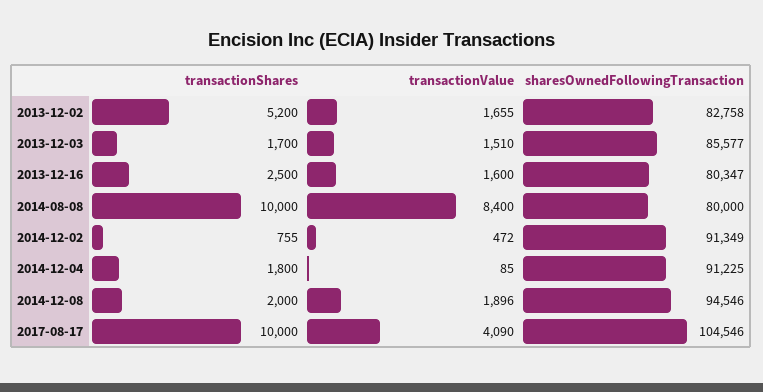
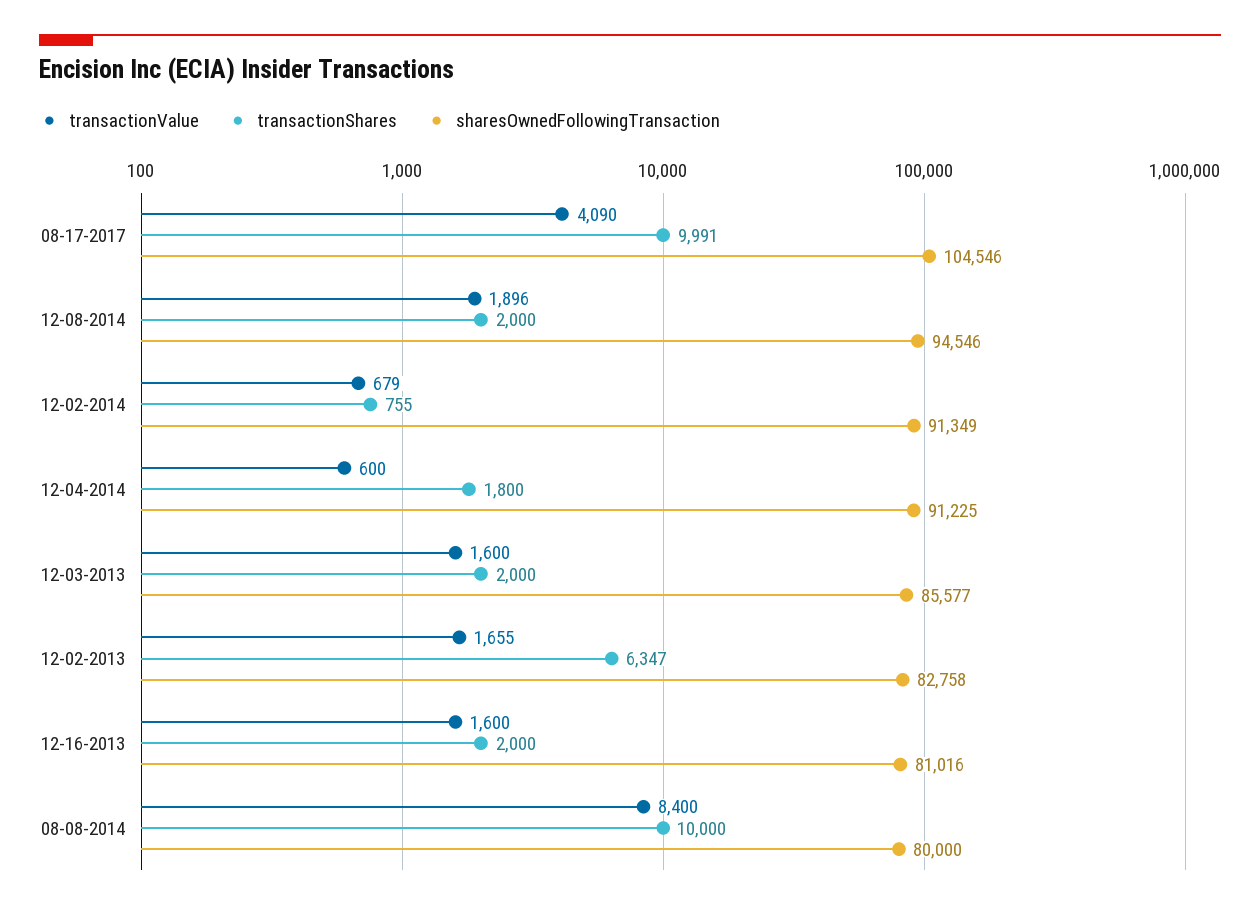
transactionShares, 2013-12-02: 5200 -> 6347
transactionShares, 2013-12-03: 1700 -> 2000
transactionValue, 2013-12-03: 1510 -> 1600
transactionShares, 2013-12-16: 2500 -> 2000
sharesOwnedFollowingTransaction, 2013-12-16: 80347 -> 81016
transactionValue, 2014-12-02: 472 -> 679
transactionValue, 2014-12-04: 85 -> 600
transactionShares, 2017-08-17: 10000 -> 9991

